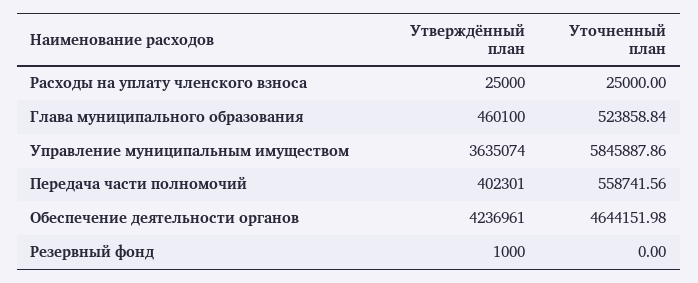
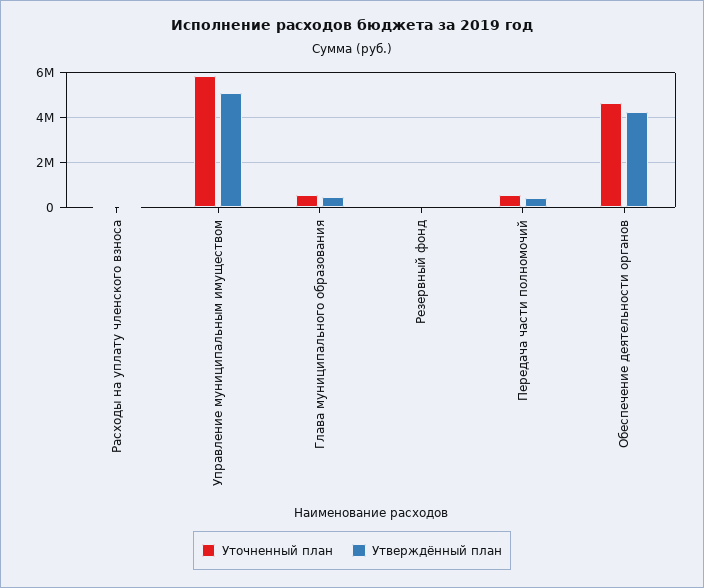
Утверждённый план, Управление муниципальным имуществом: 3635074 -> 5000000

